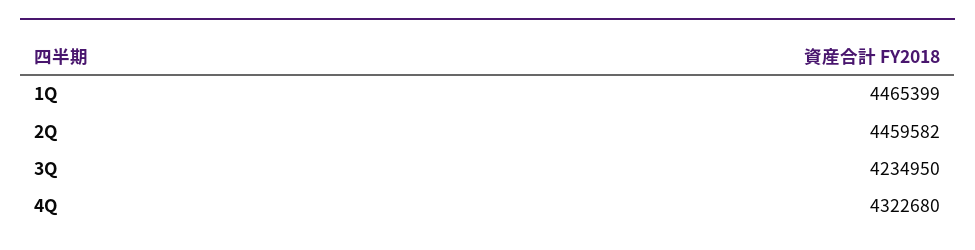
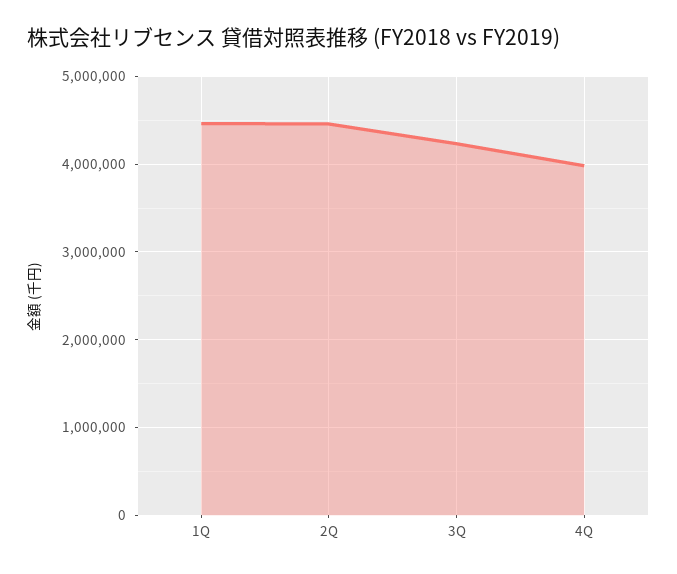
4Q: 4322680 -> 4000000

